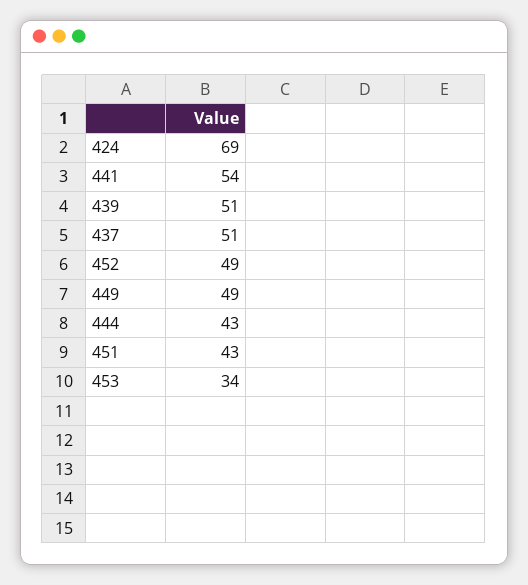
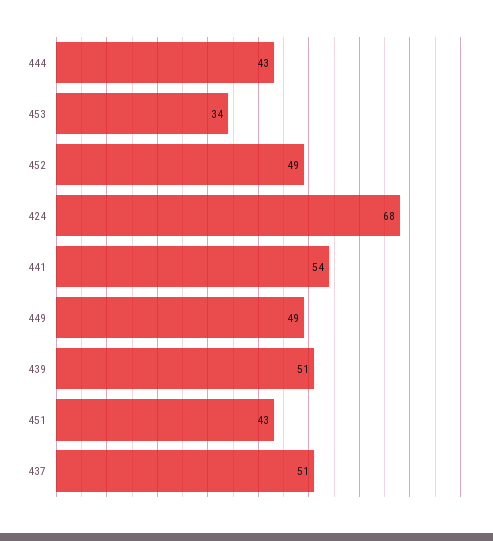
424: 69 -> 68

